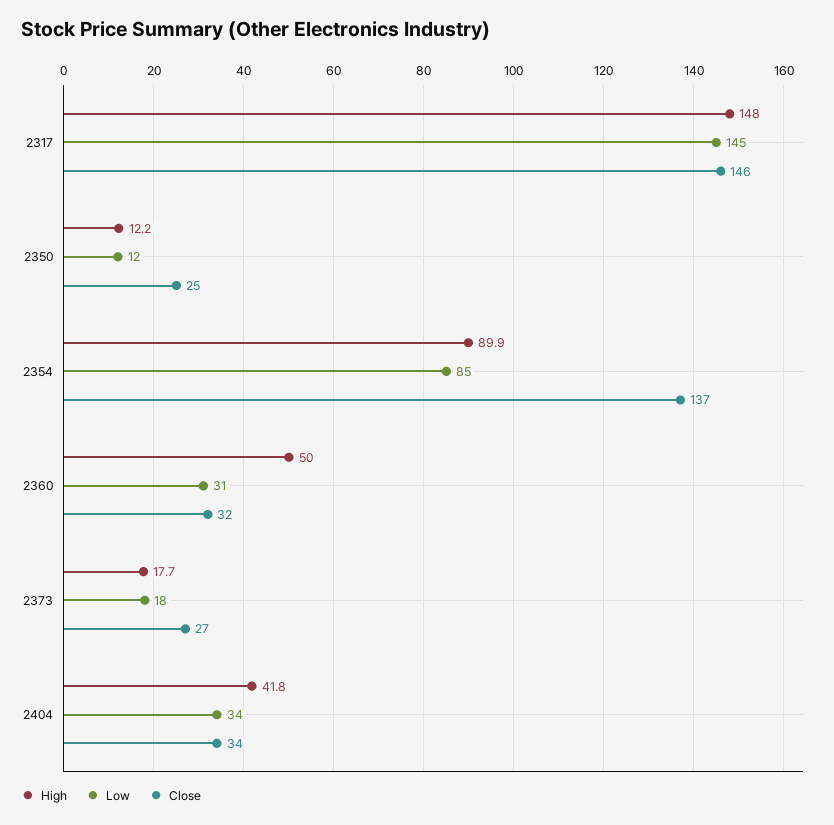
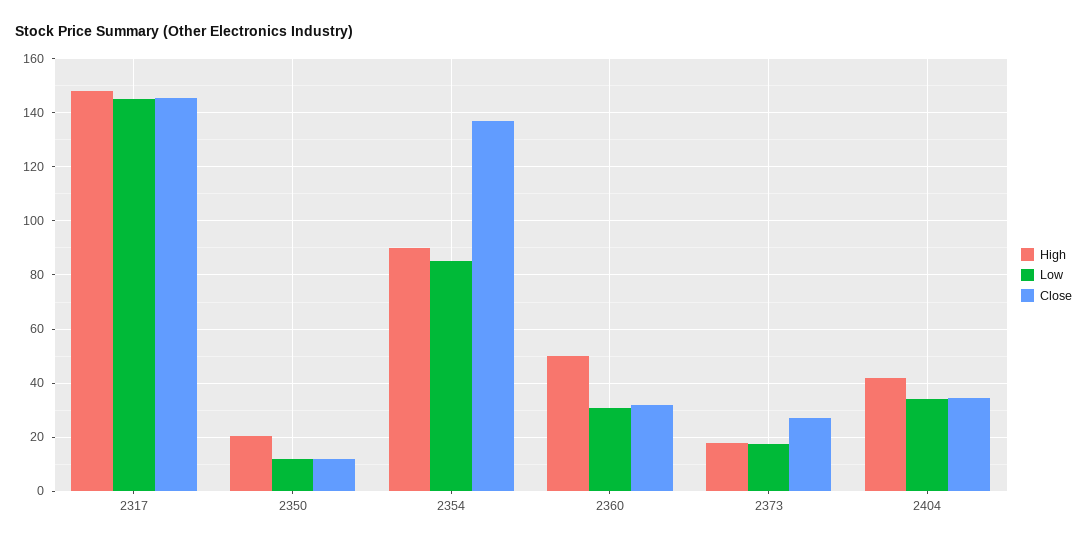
High, 2350: 12.2 -> 20
Close, 2350: 25 -> 12.5

